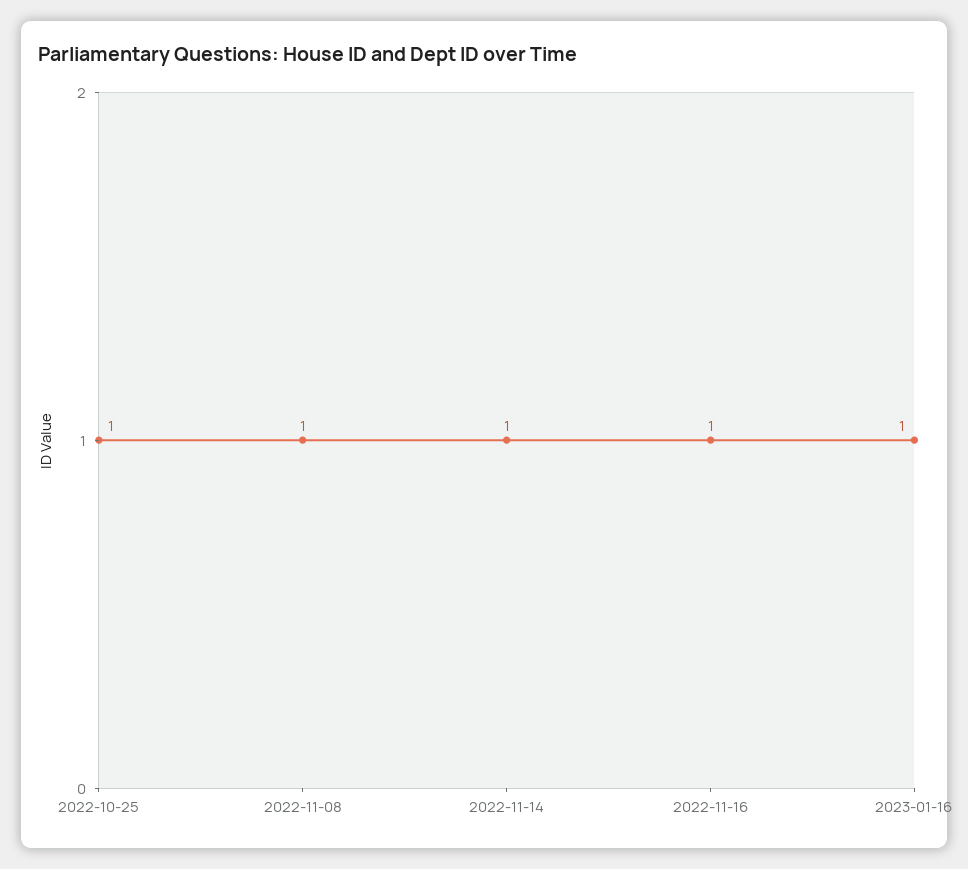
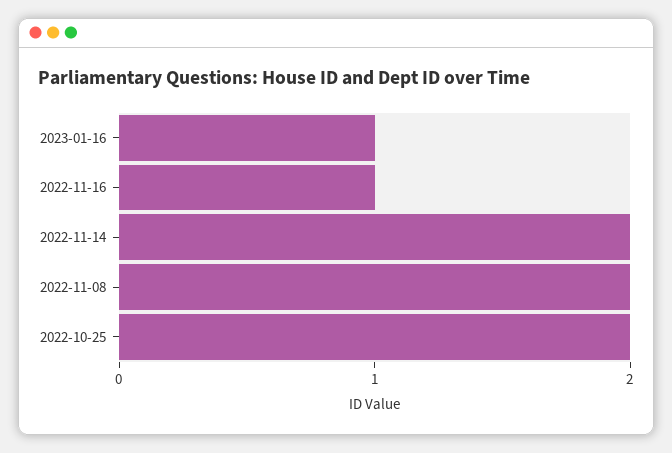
2022-10-25: 1 -> 2
2022-11-08: 1 -> 2
2022-11-14: 1 -> 2

